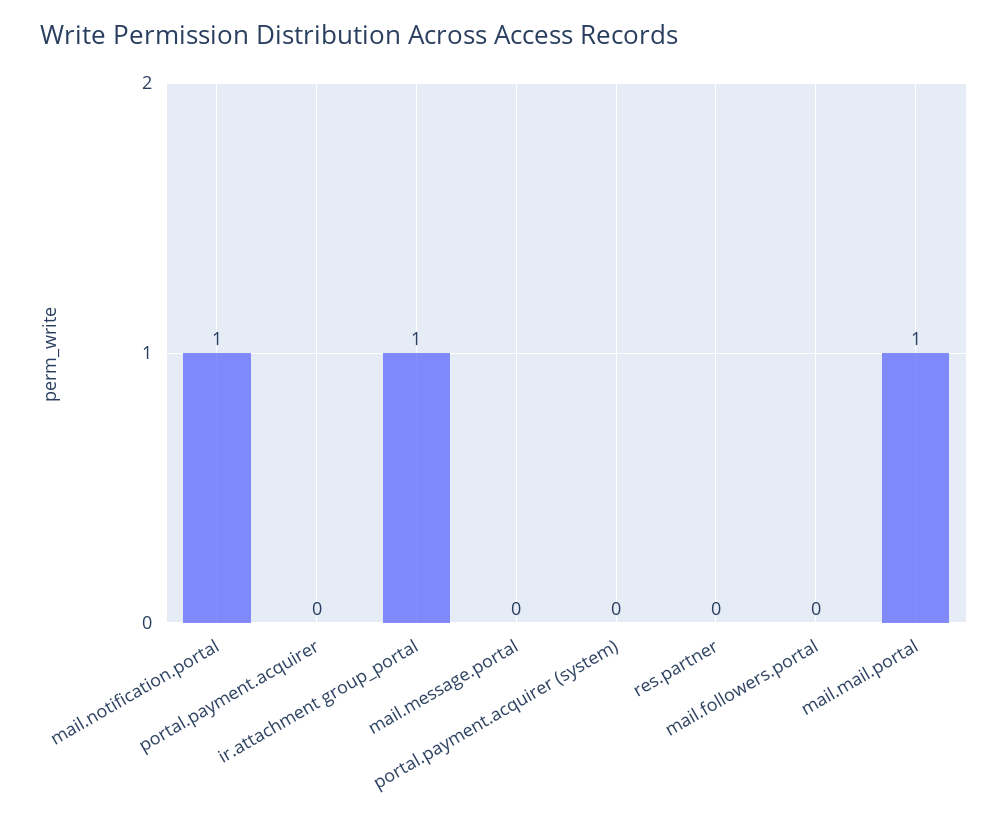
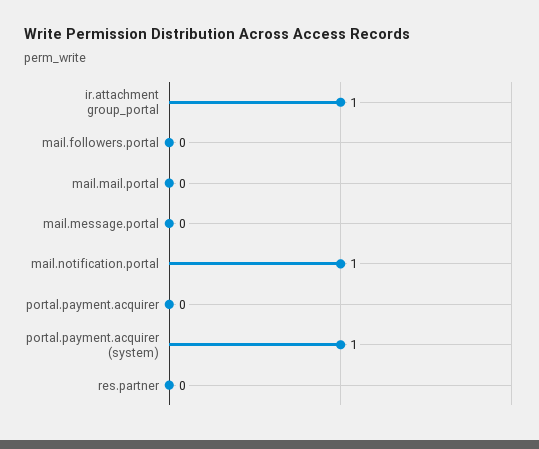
portal.payment.acquirer (system): 0 -> 1
mail.mail.portal: 1 -> 0

